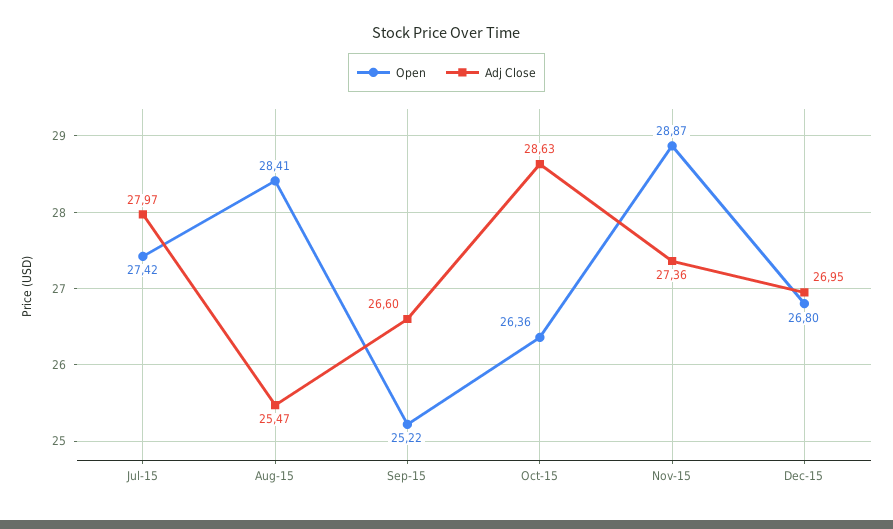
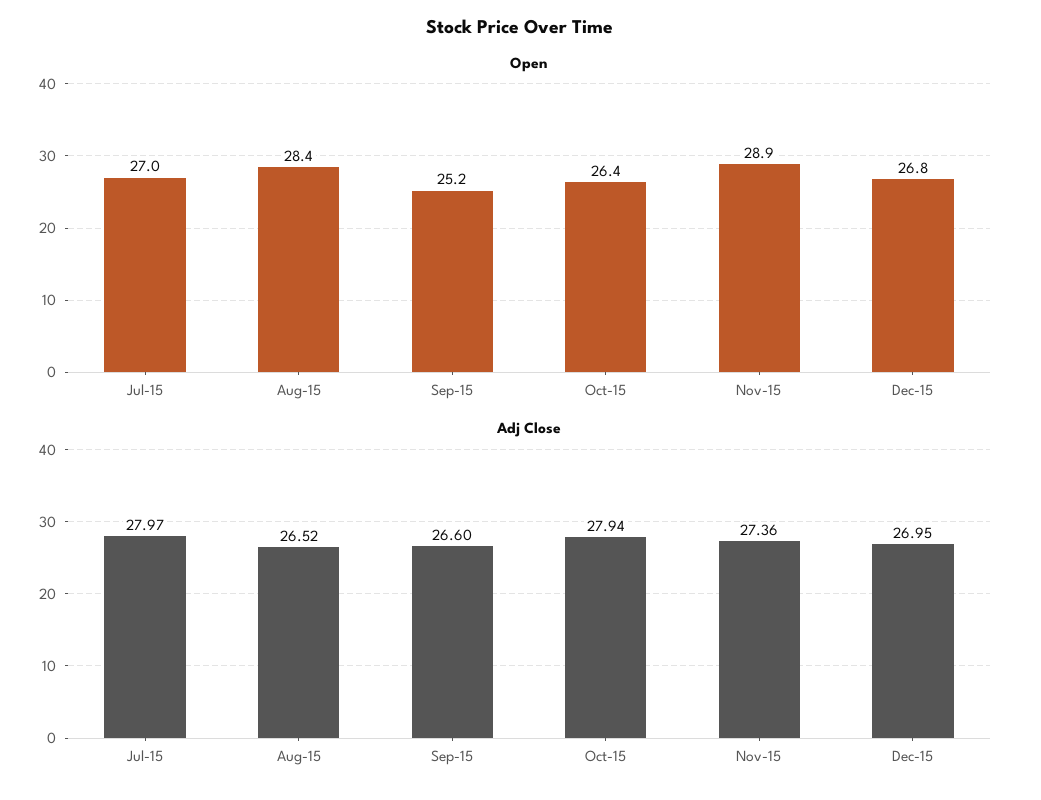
Open, Jul-15: 27.42 -> 27
Adj Close, Aug-15: 25.47 -> 26.52
Adj Close, Oct-15: 28.63 -> 27.94

